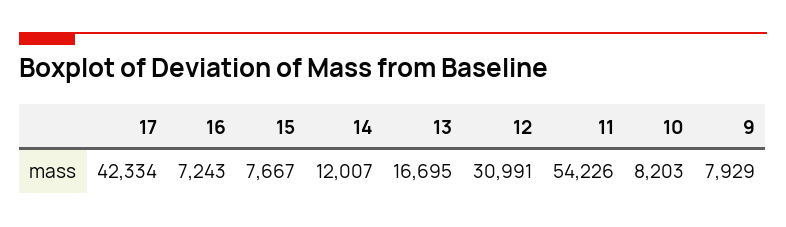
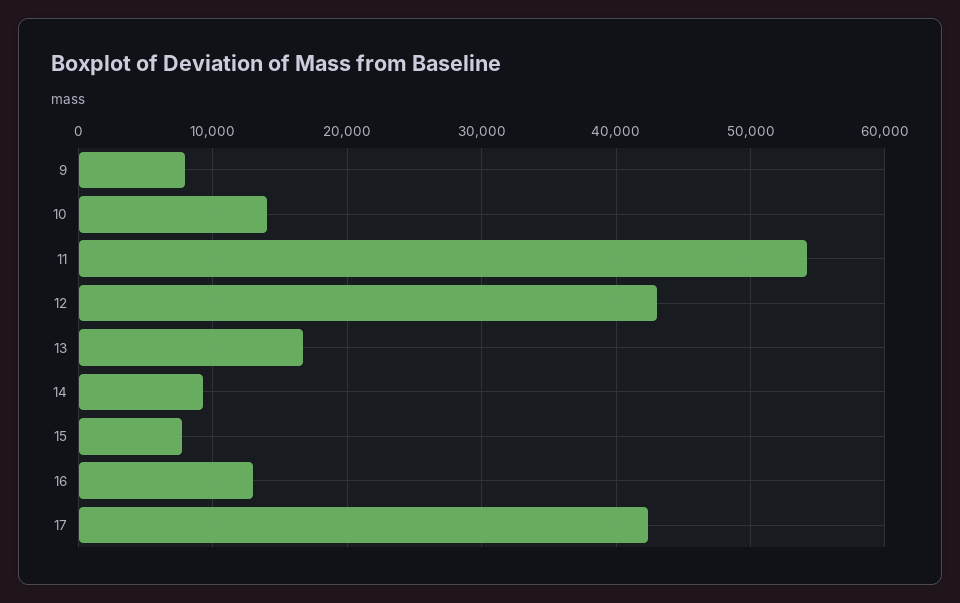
16: 7243 -> 13000
14: 12007 -> 9000
12: 30991 -> 43000
10: 8203 -> 14000

